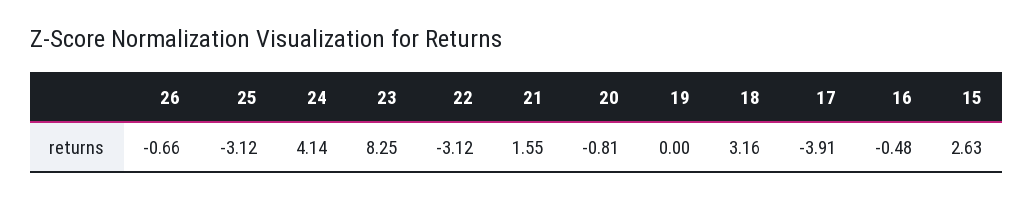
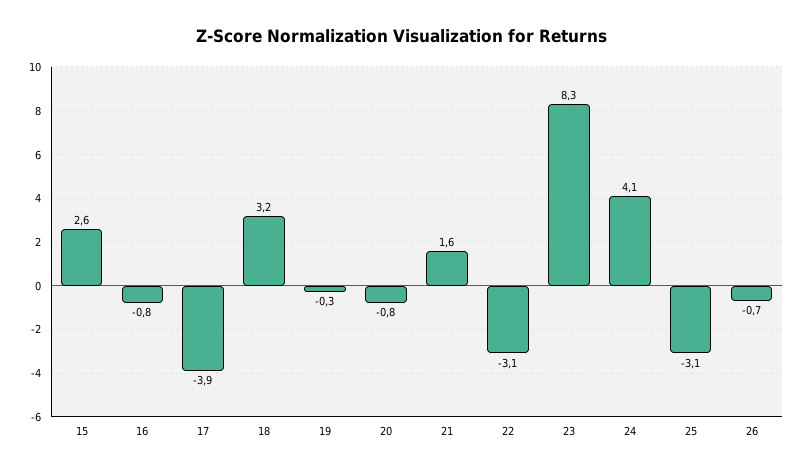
19: 0 -> -0.3
16: -0.48 -> -0.8

